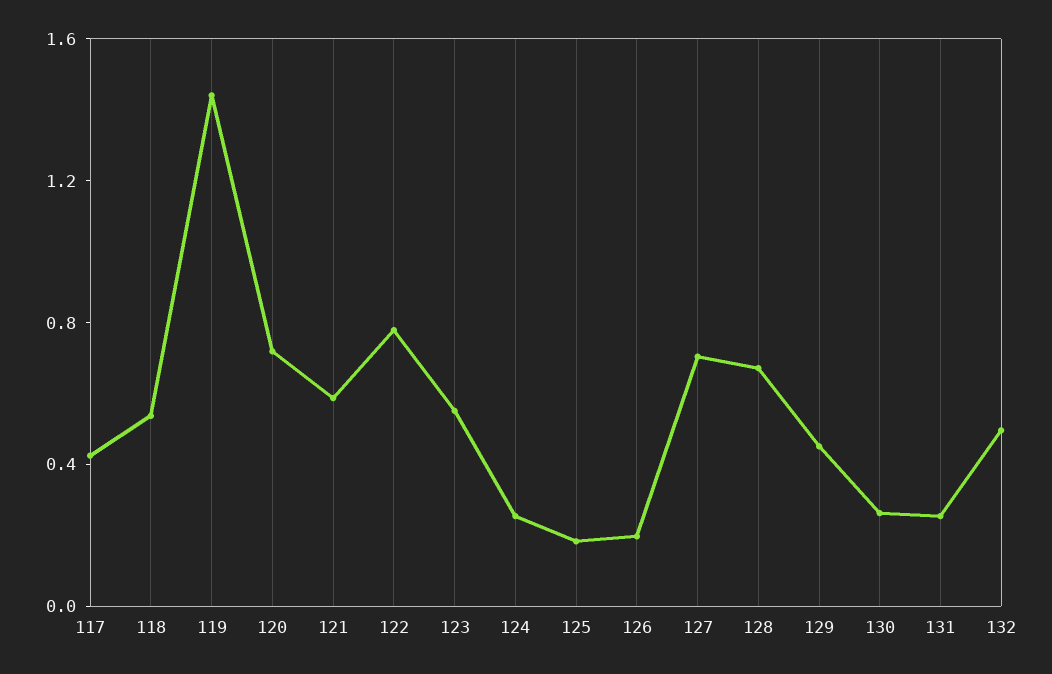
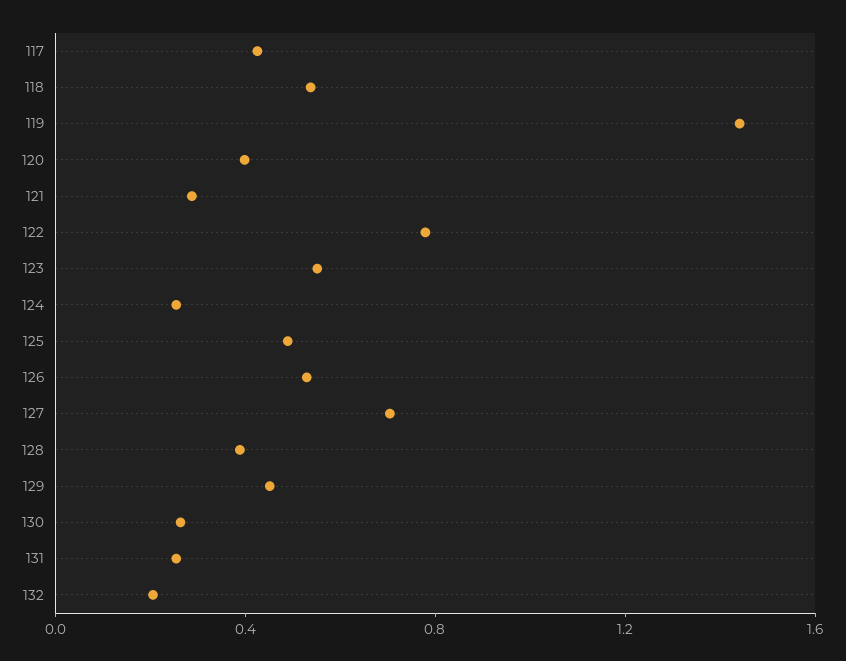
120: 0.7 -> 0.4
121: 0.6 -> 0.3
125: 0.2 -> 0.5
126: 0.2 -> 0.5
128: 0.7 -> 0.4
132: 0.5 -> 0.2

